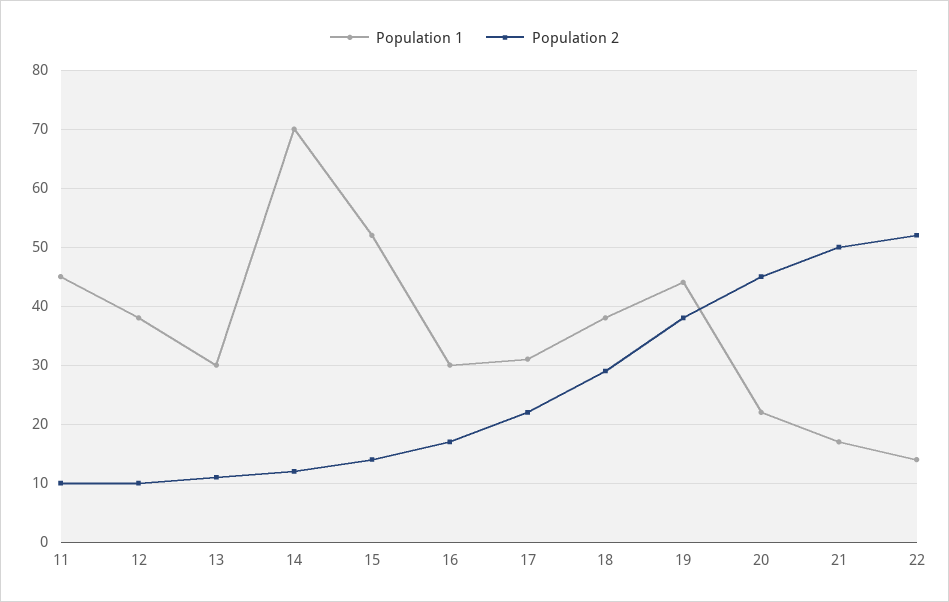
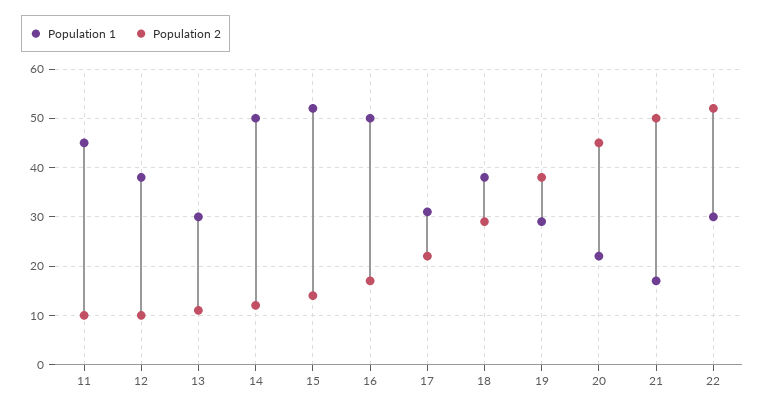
Population 1, 14: 70 -> 50
Population 1, 16: 30 -> 50
Population 1, 19: 45 -> 30
Population 1, 22: 15 -> 30

